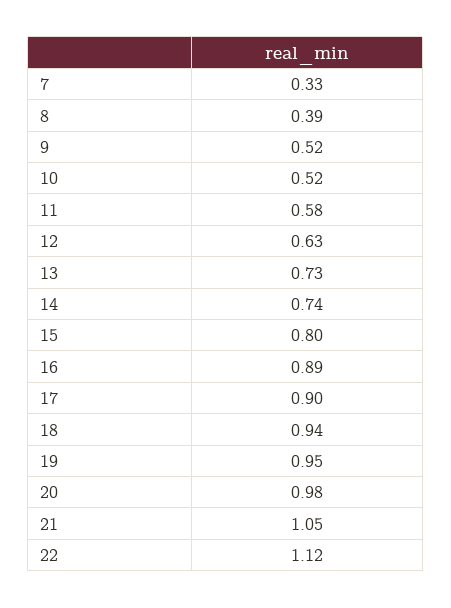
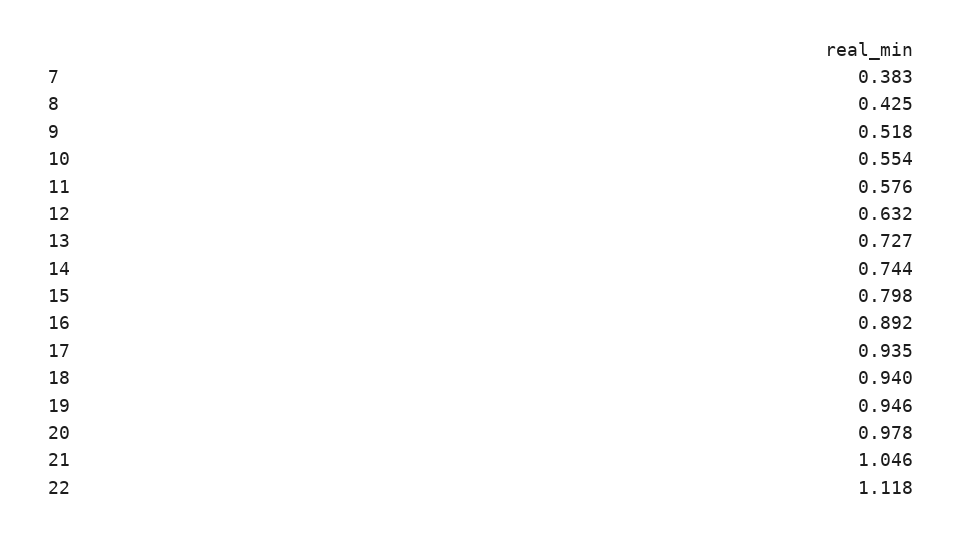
7: 0.33 -> 0.383
8: 0.39 -> 0.425
10: 0.52 -> 0.554
17: 0.9 -> 0.935

